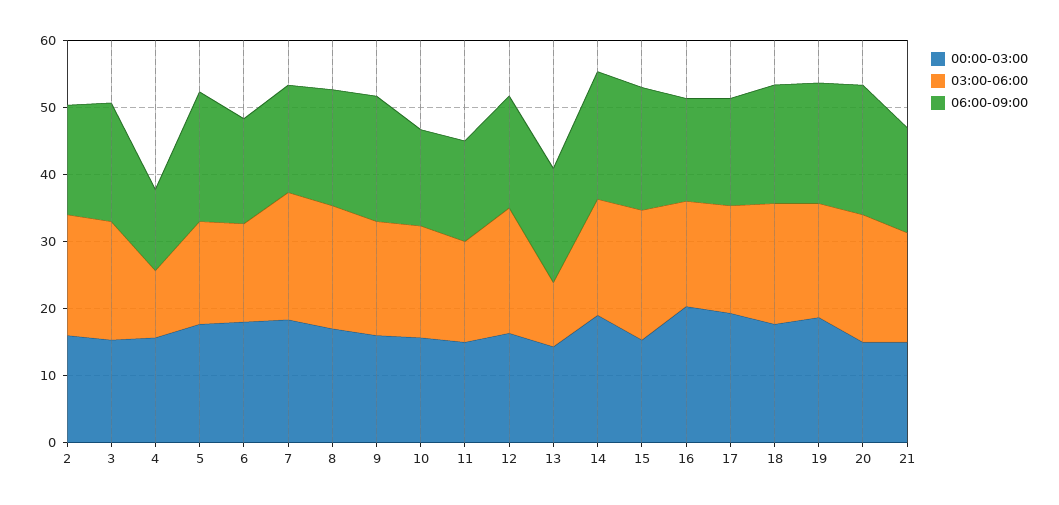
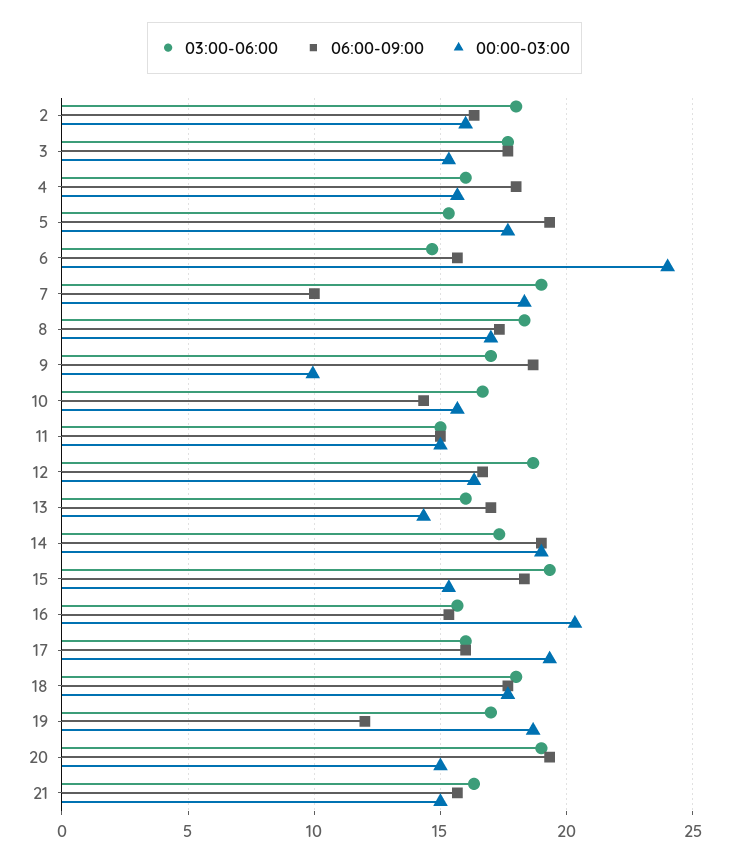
03:00-06:00, 4: 10 -> 16
06:00-09:00, 4: 12 -> 18
00:00-03:00, 6: 18 -> 24
06:00-09:00, 7: 16 -> 10
00:00-03:00, 9: 16 -> 10
03:00-06:00, 13: 10 -> 16
06:00-09:00, 19: 18 -> 12

